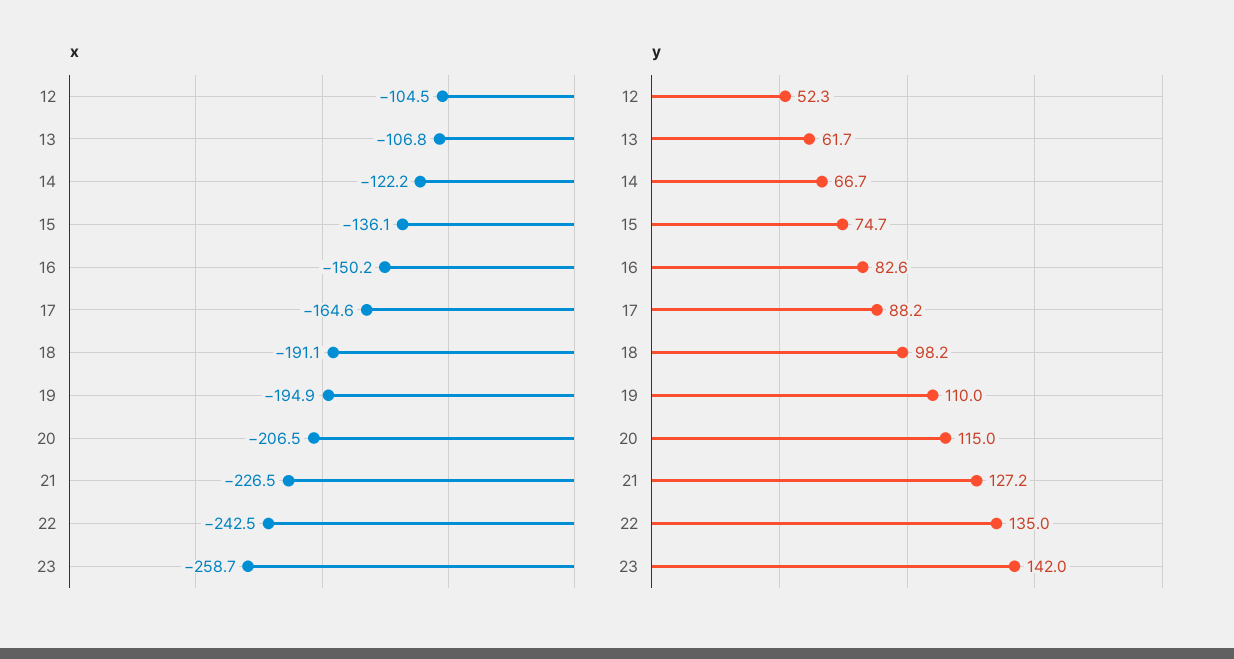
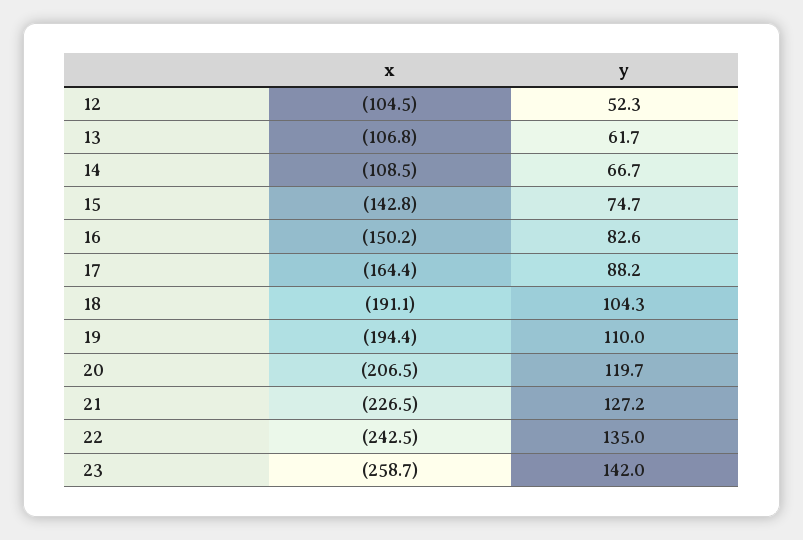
x, 14: -122.2 -> -108.5
x, 15: -136.1 -> -142.8
x, 17: -164.6 -> -164.4
x, 19: -194.9 -> -194.4
y, 18: 98.2 -> 104.3
y, 20: 115 -> 119.7

